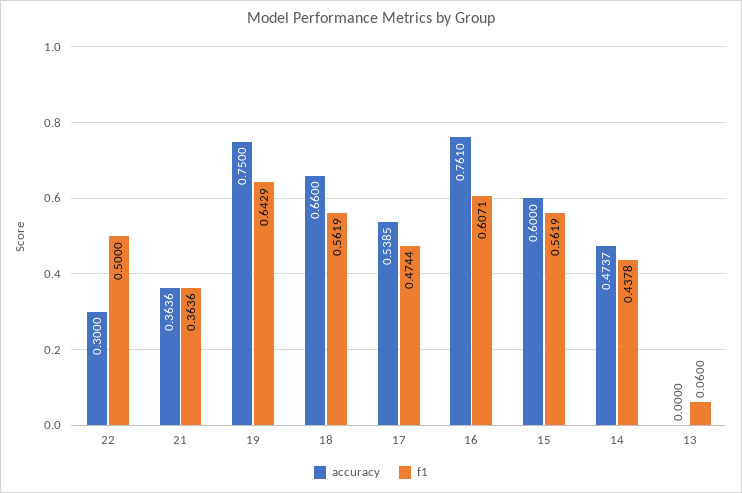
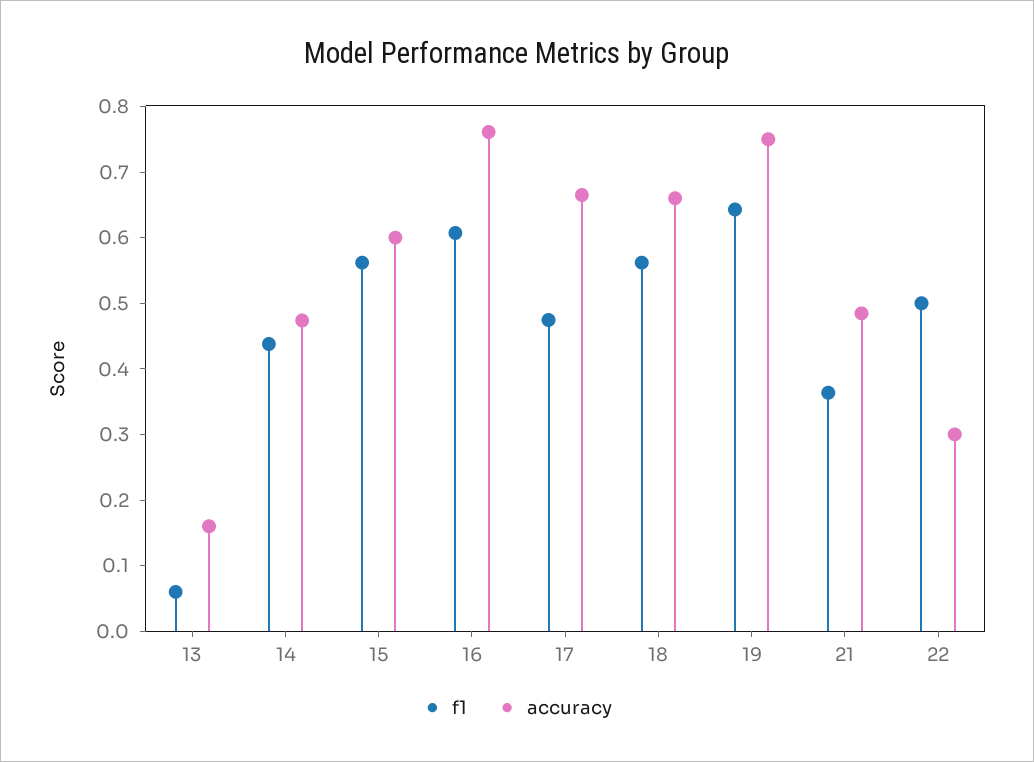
accuracy, 21: 0.3636 -> 0.48
accuracy, 17: 0.5385 -> 0.66
accuracy, 13: 0 -> 0.16

